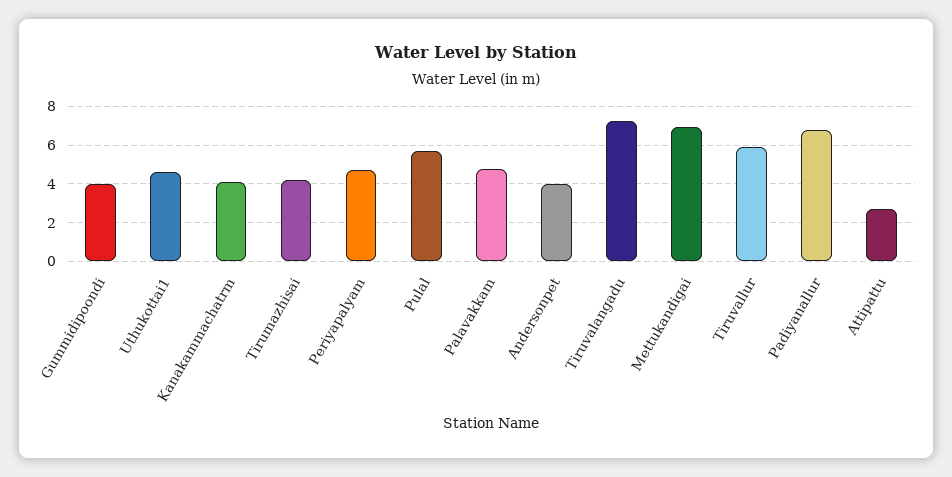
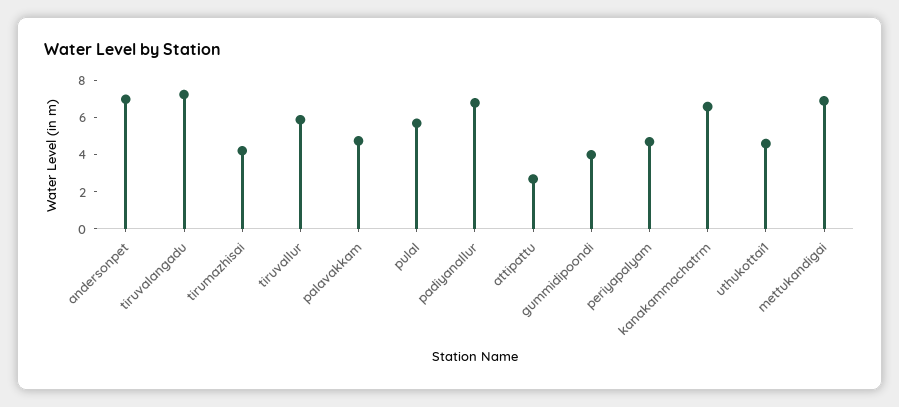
Kanakammachatrm: 4 -> 6.5
Andersonpet: 4 -> 7

